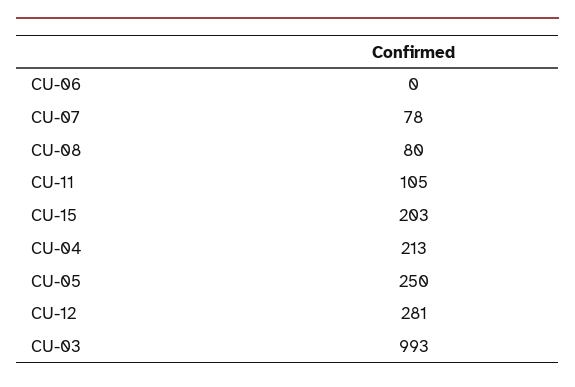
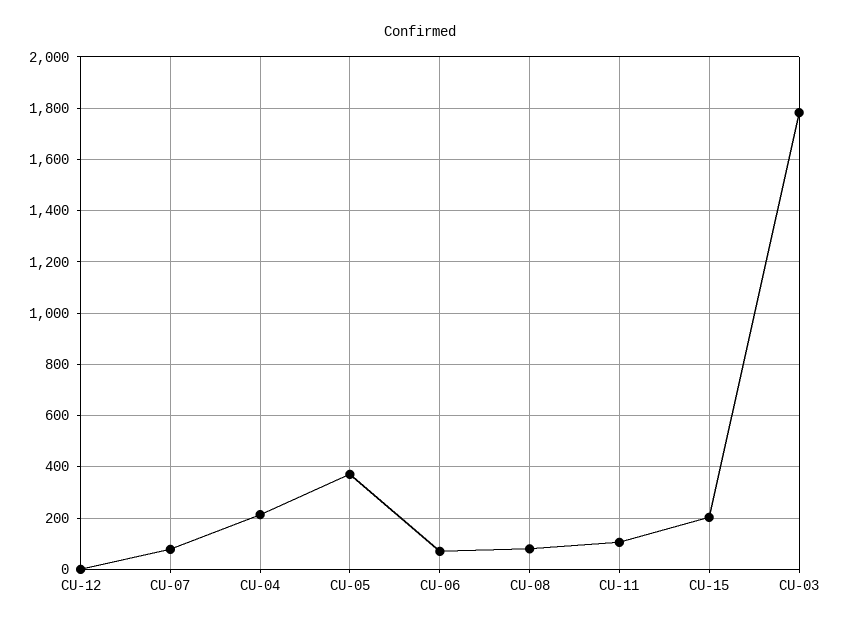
CU-06: 0 -> 75
CU-05: 250 -> 375
CU-12: 281 -> 0
CU-03: 993 -> 1775

